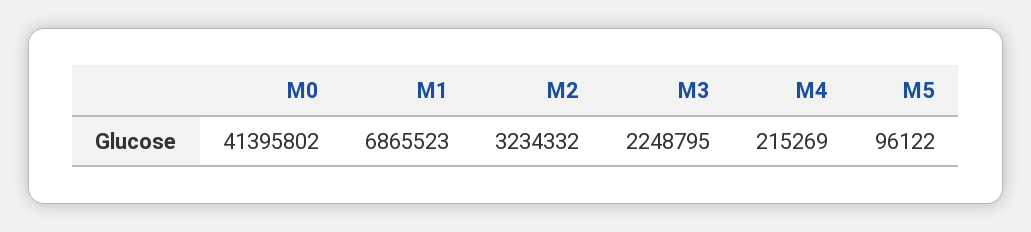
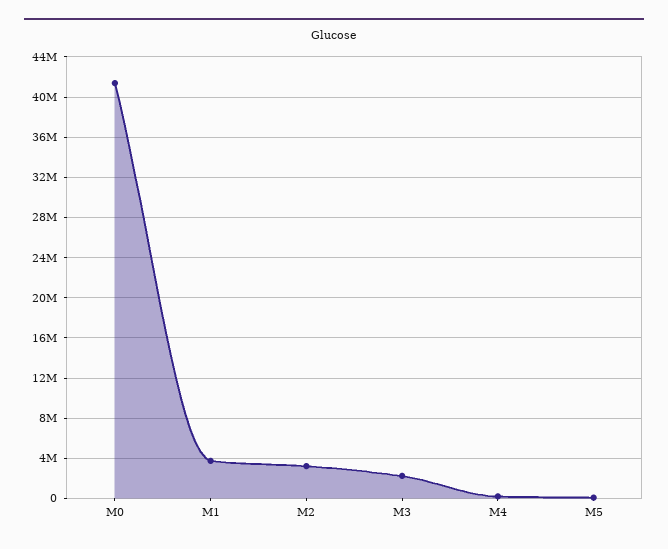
M1: 6865523 -> 4000000

